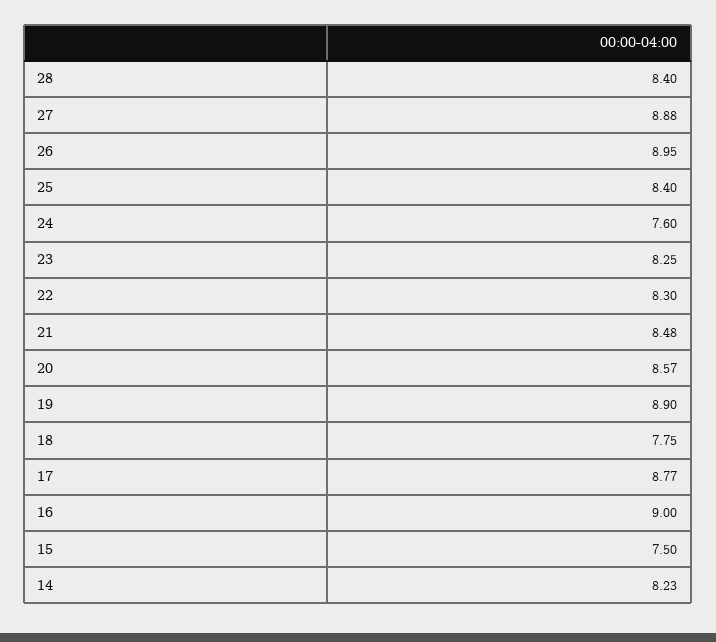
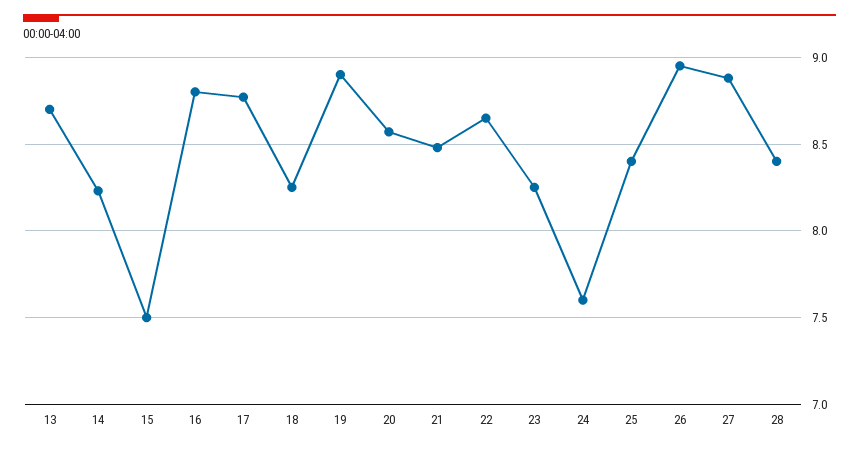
22: 8.3 -> 8.65
18: 7.75 -> 8.25
16: 9 -> 8.8
13: none -> 8.7

